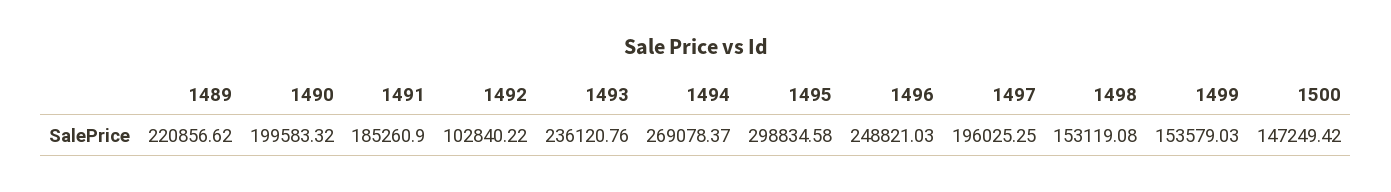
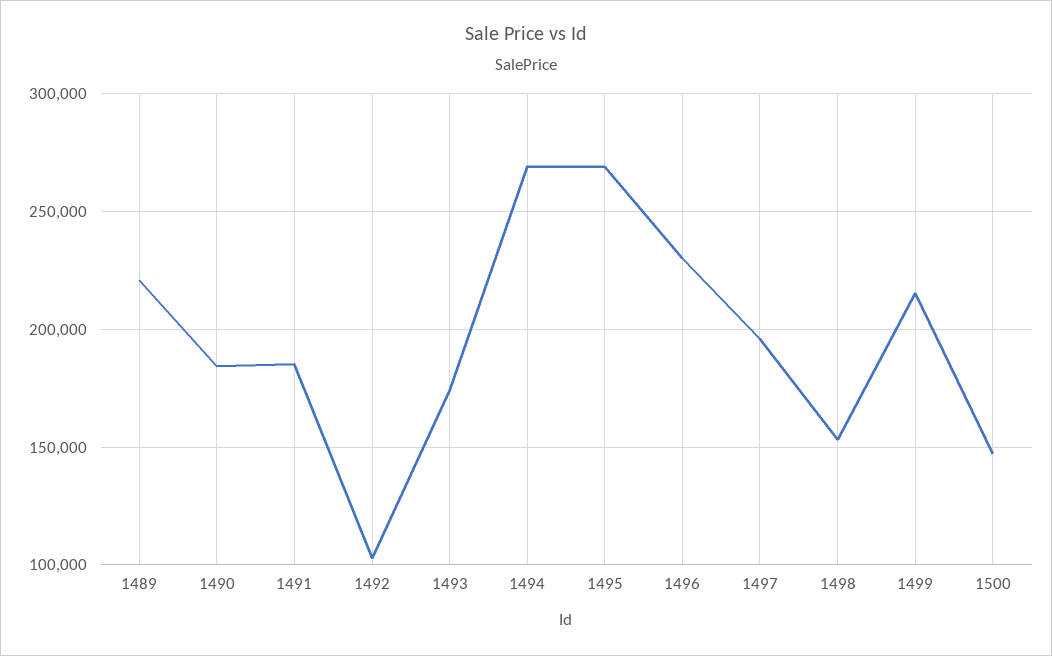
1490: 199583.32 -> 185000
1493: 236120.76 -> 175000
1495: 298834.58 -> 270000
1496: 248821.03 -> 230000
1499: 153579.03 -> 215000

